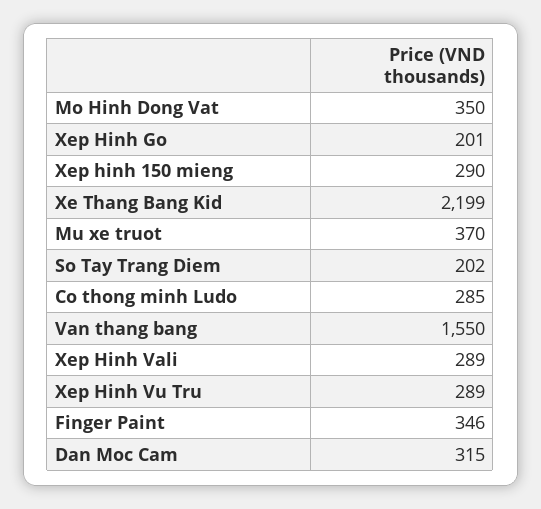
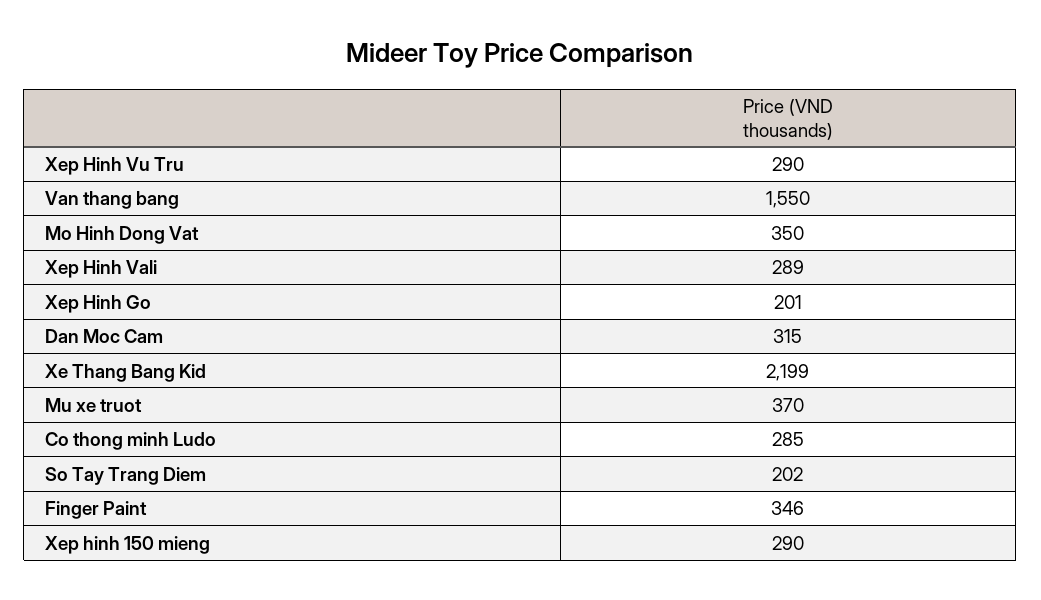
Xep Hinh Vu Tru: 289 -> 290

